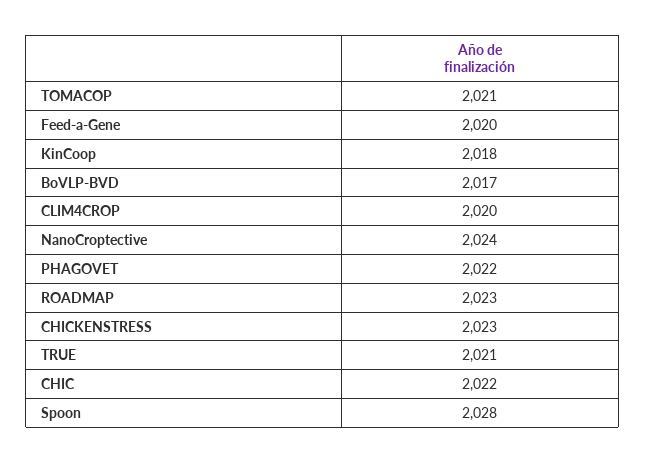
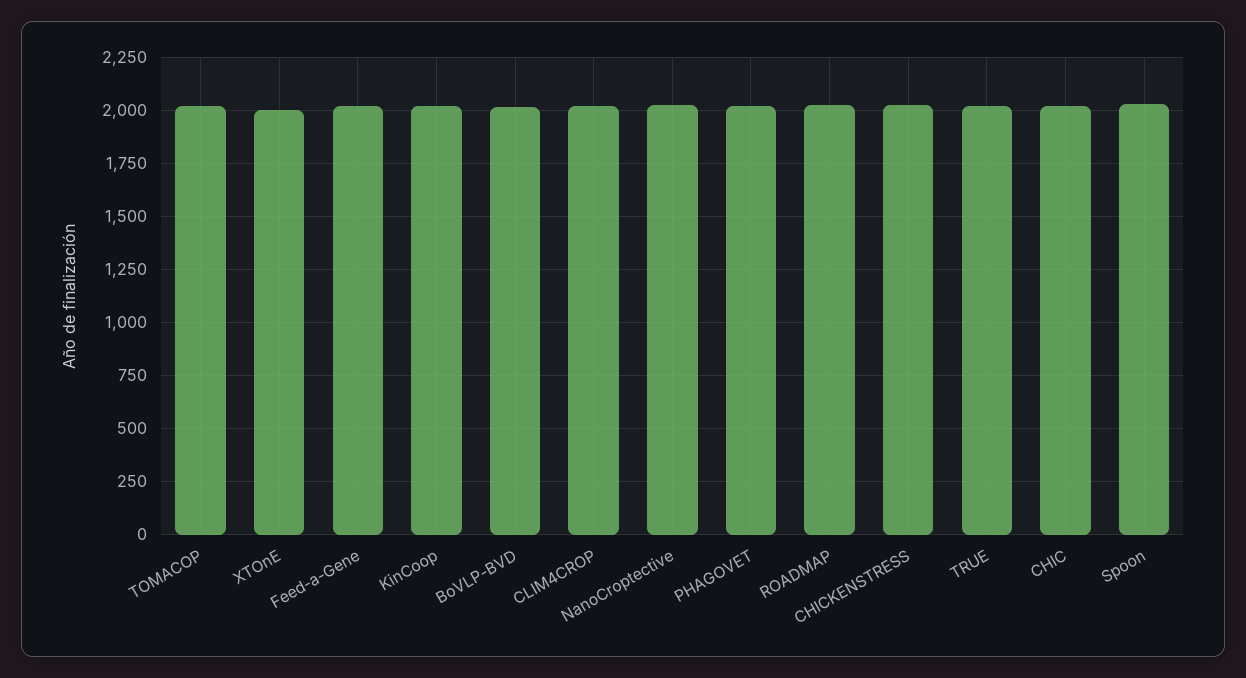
XTOnE: none -> 2000

